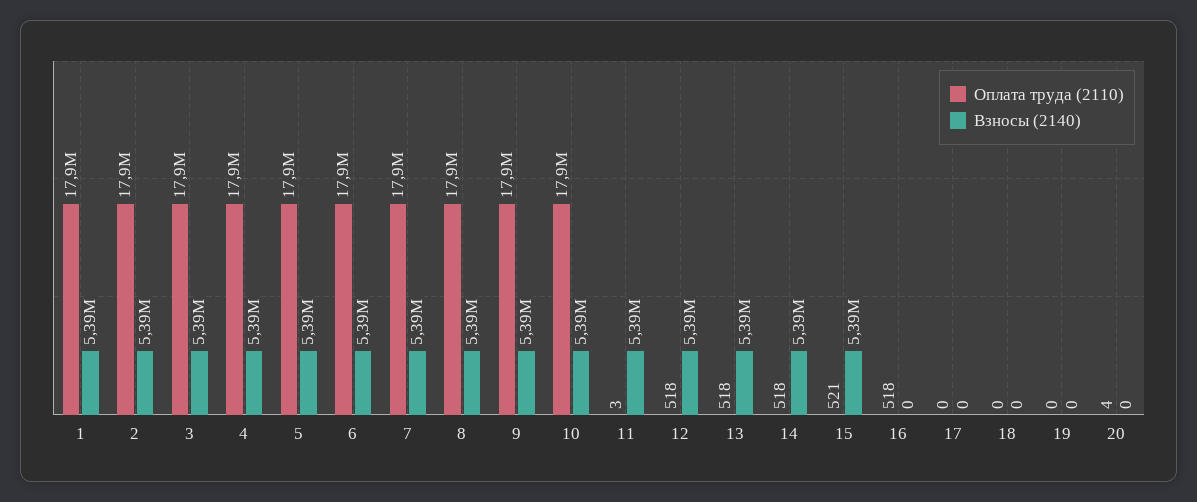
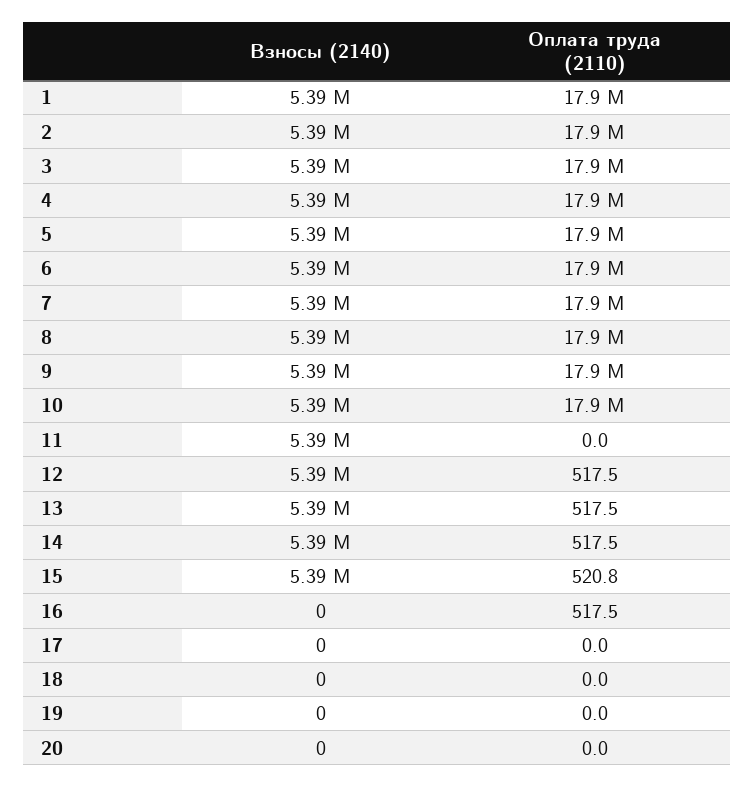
Оплата труда (2110), 11: 3 -> 0
Оплата труда (2110), 20: 4 -> 0

